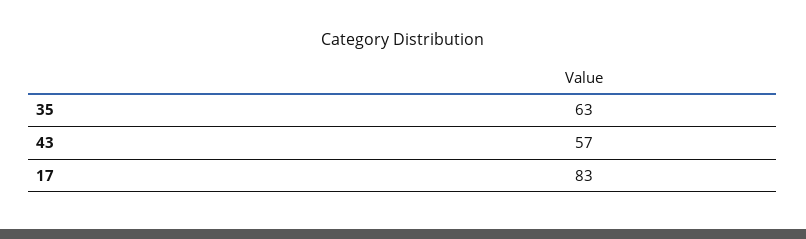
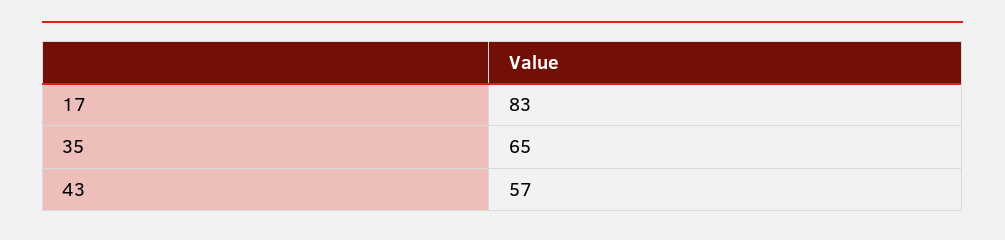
35: 63 -> 65

